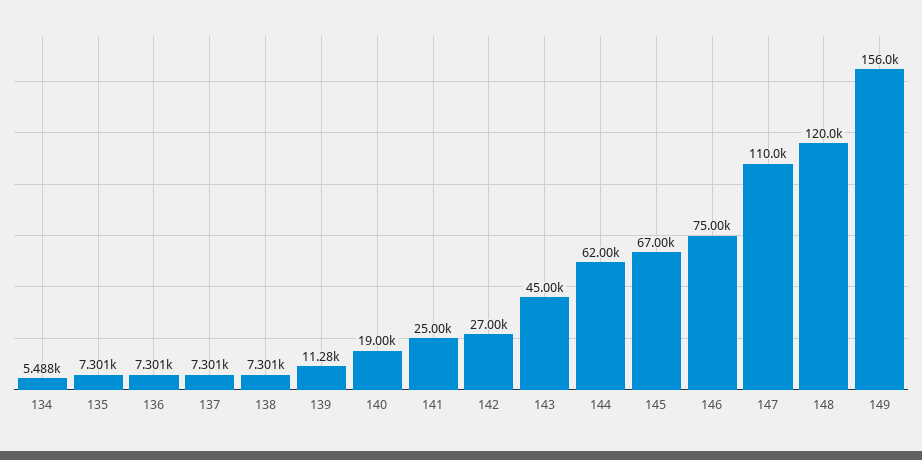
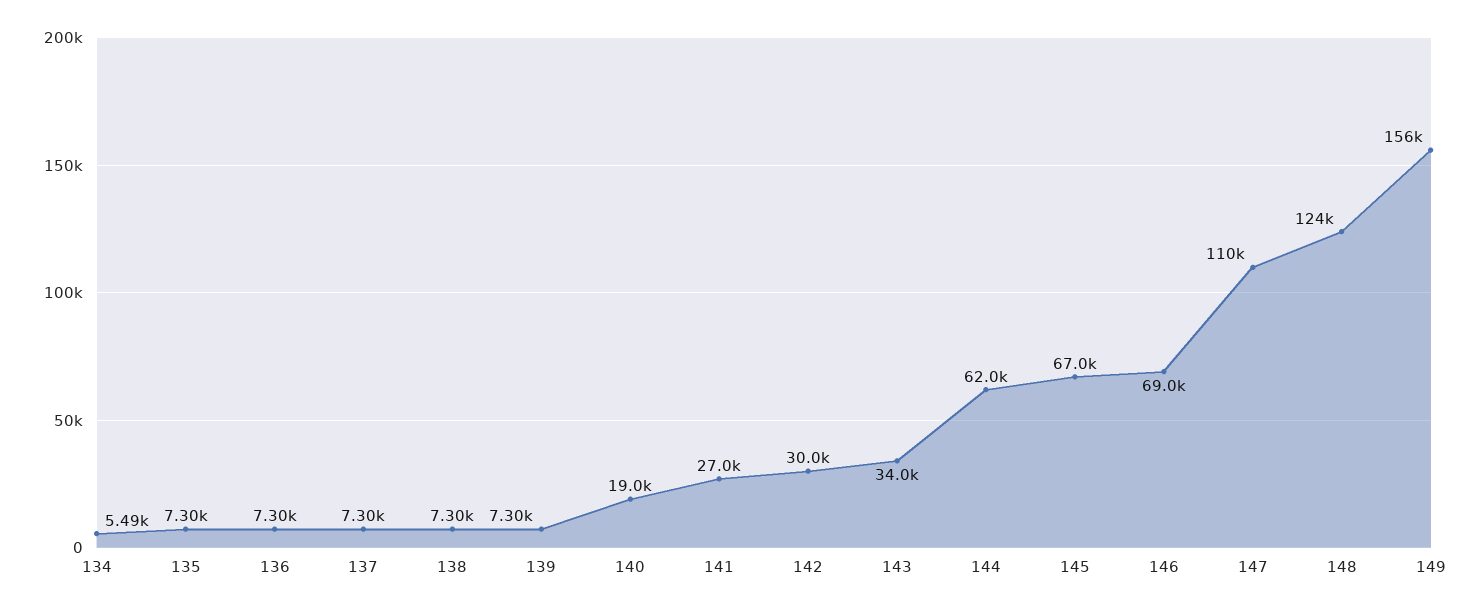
139: 11280 -> 7300
141: 25000 -> 27000
142: 27000 -> 30000
143: 45000 -> 34000
146: 75000 -> 69000
148: 120000 -> 124000

